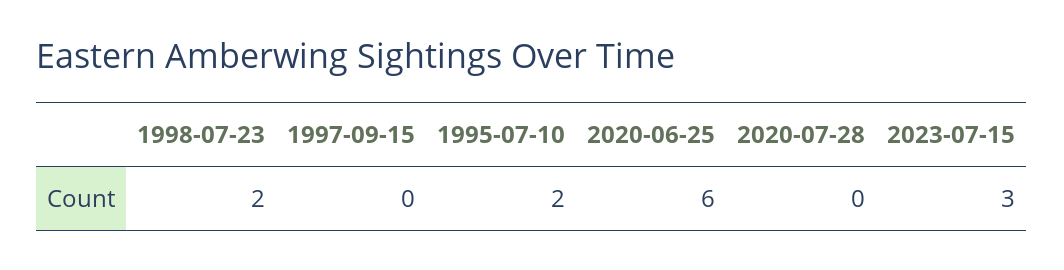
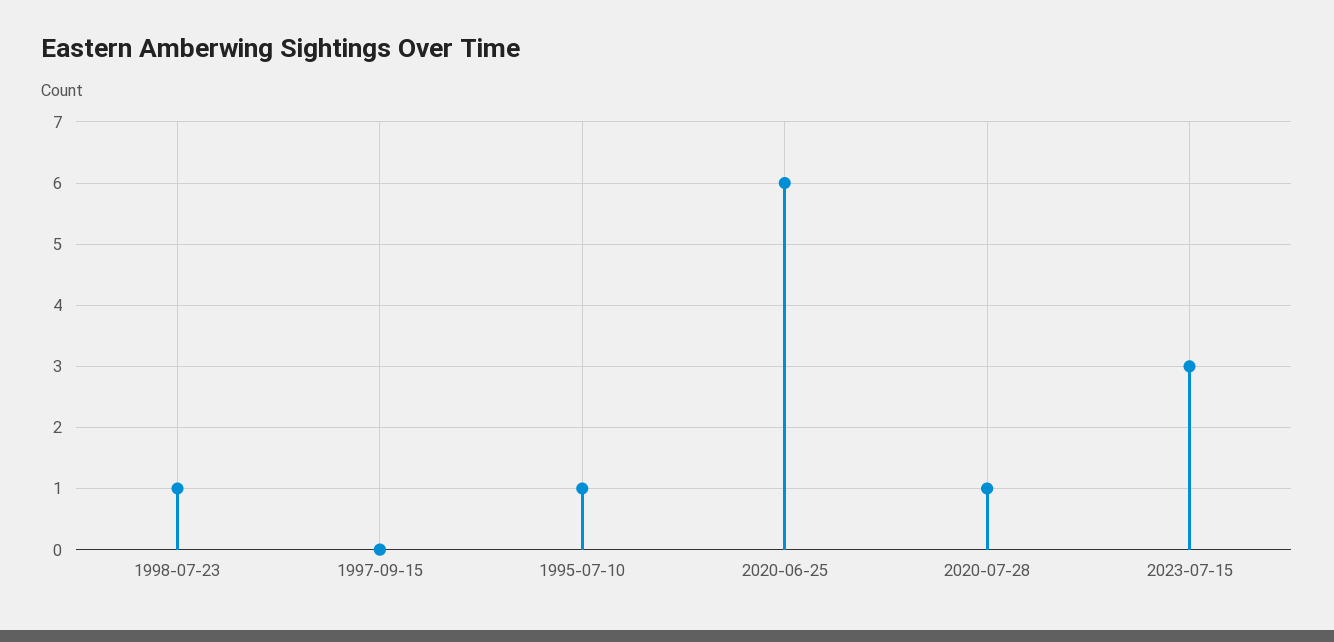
1998-07-23: 2 -> 1
1995-07-10: 2 -> 1
2020-07-28: 0 -> 1

